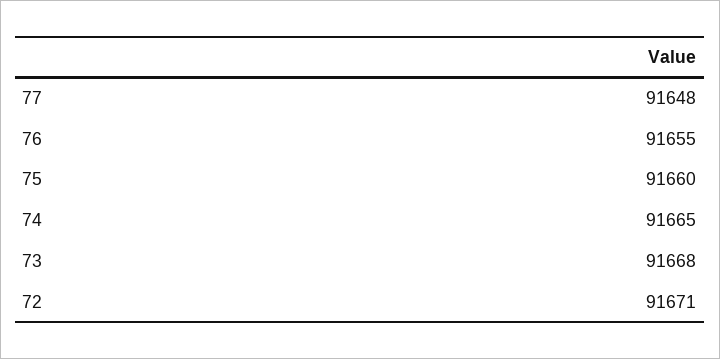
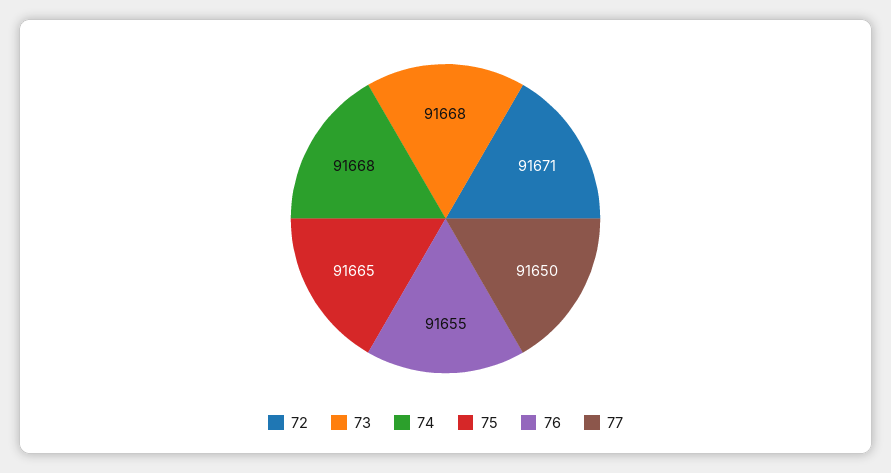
77: 91648 -> 91650
75: 91660 -> 91665
74: 91665 -> 91668

